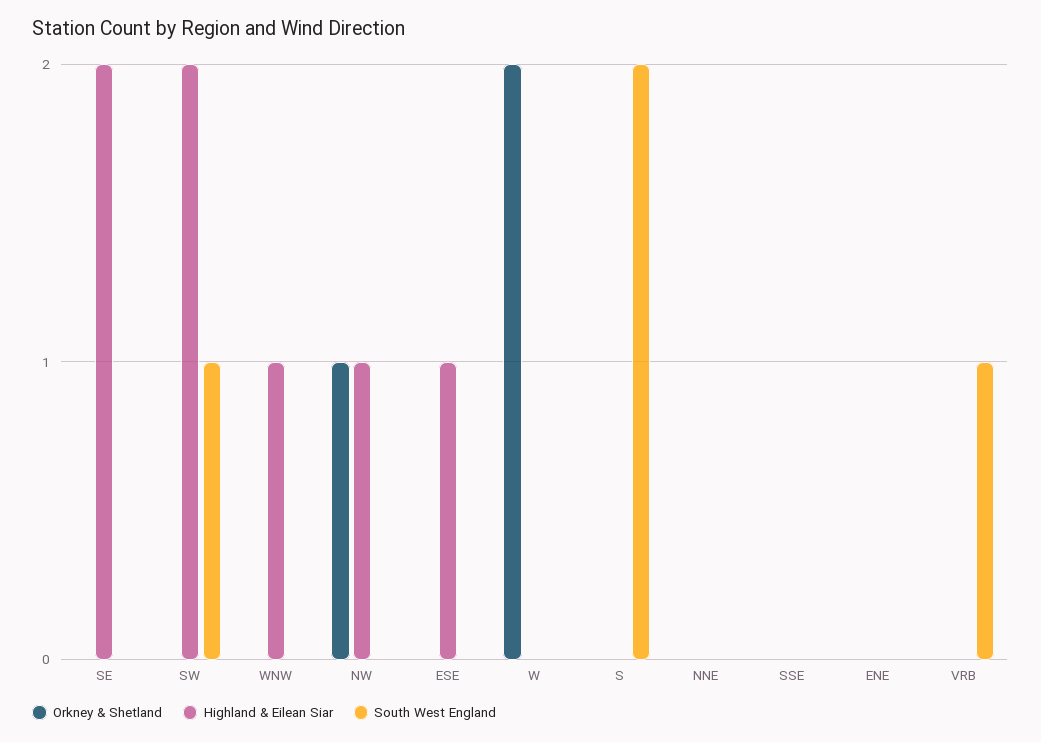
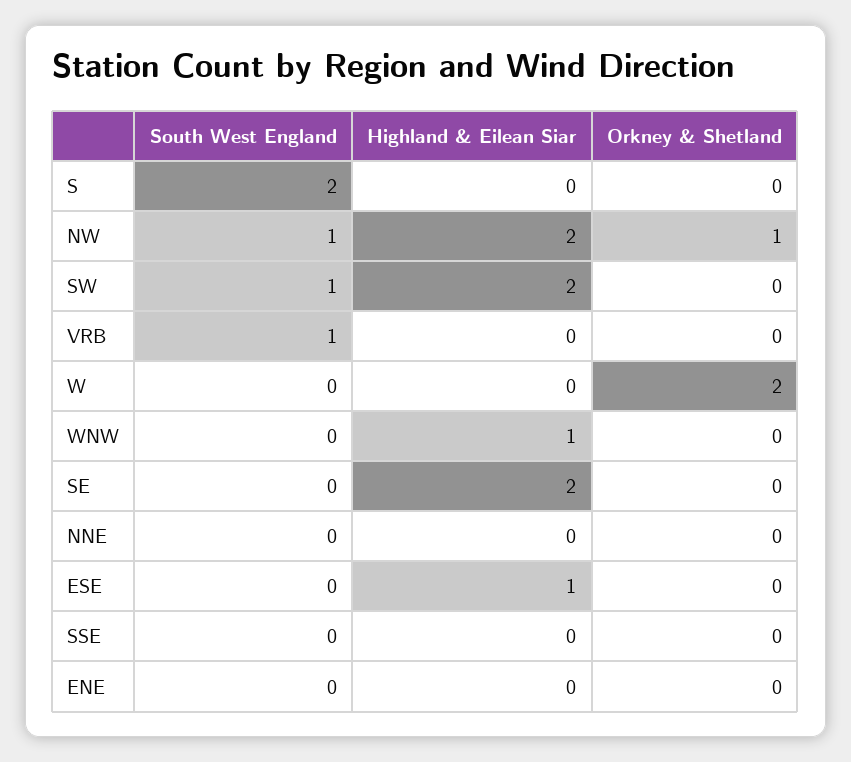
Highland & Eilean Siar, NW: 1 -> 2
South West England, NW: 0 -> 1

